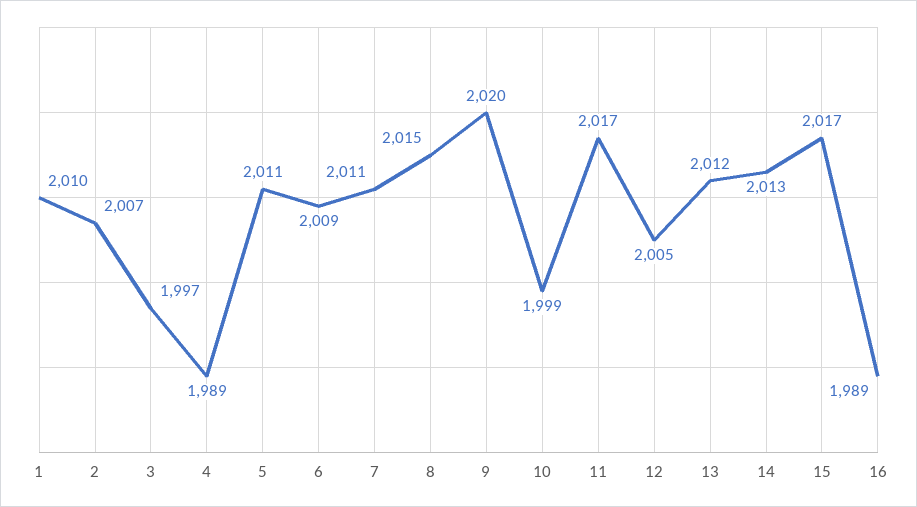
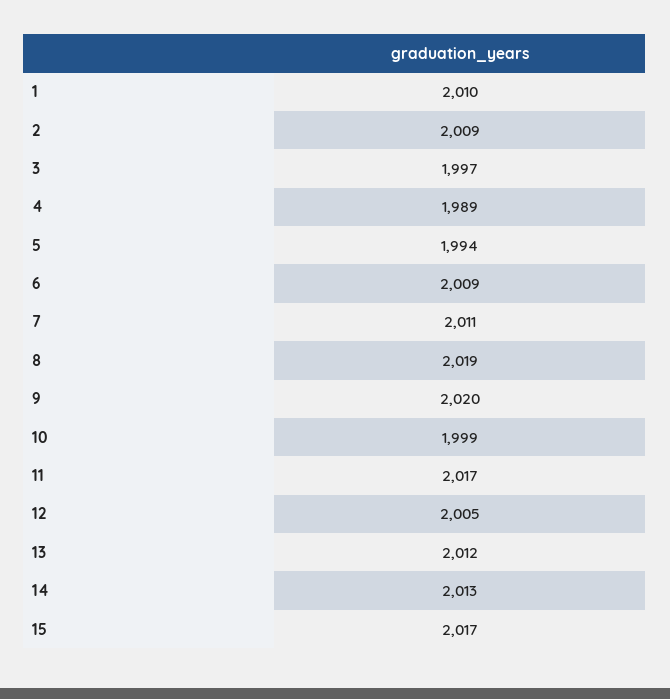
2: 2007 -> 2009
5: 2011 -> 1994
8: 2015 -> 2019
16: 1989 -> none

